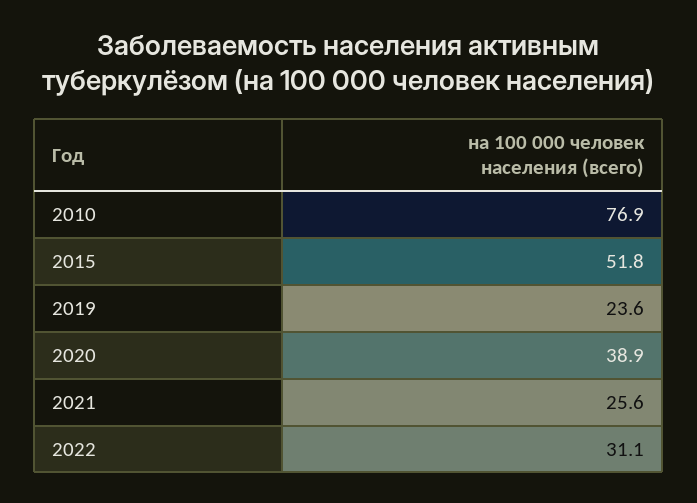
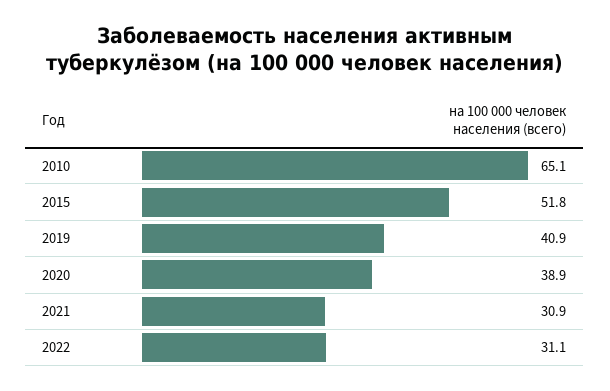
2010: 76.9 -> 65.1
2019: 23.6 -> 40.9
2021: 25.6 -> 30.9

